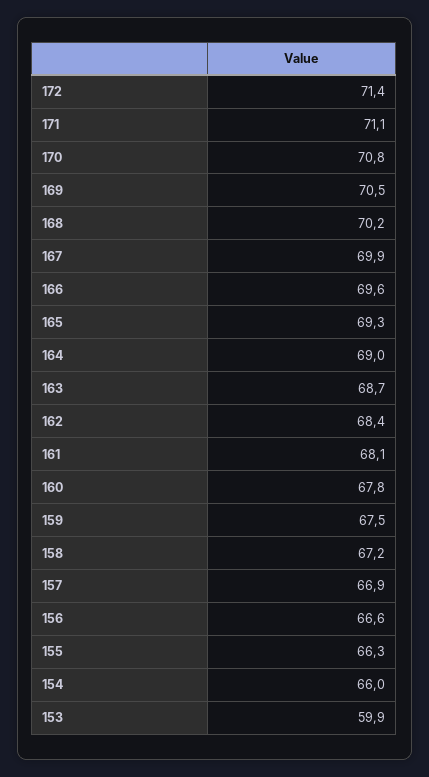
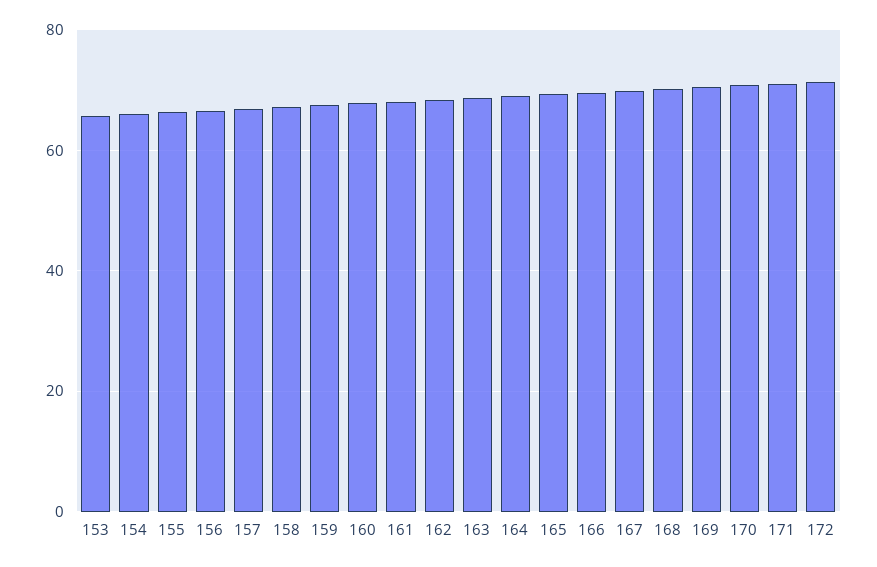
153: 59.9 -> 66

